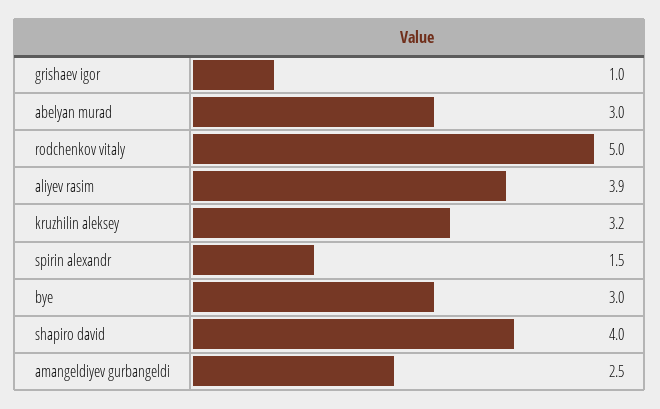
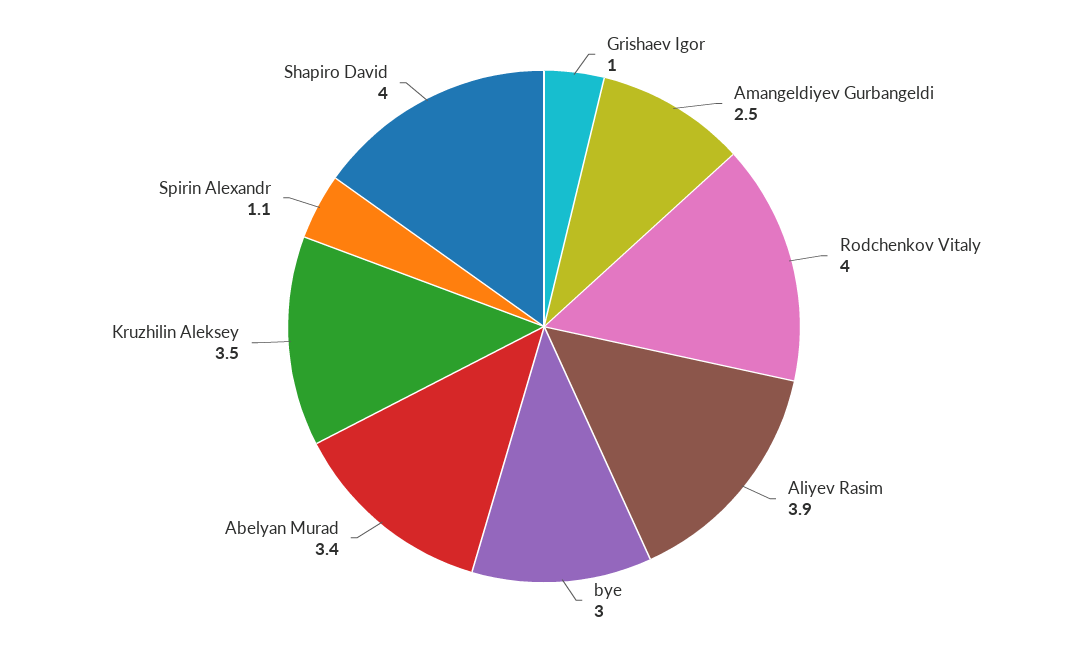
abelyan murad: 3 -> 3.4
rodchenkov vitaly: 5 -> 4
kruzhilin aleksey: 3.2 -> 3.5
spirin alexandr: 1.5 -> 1.1

